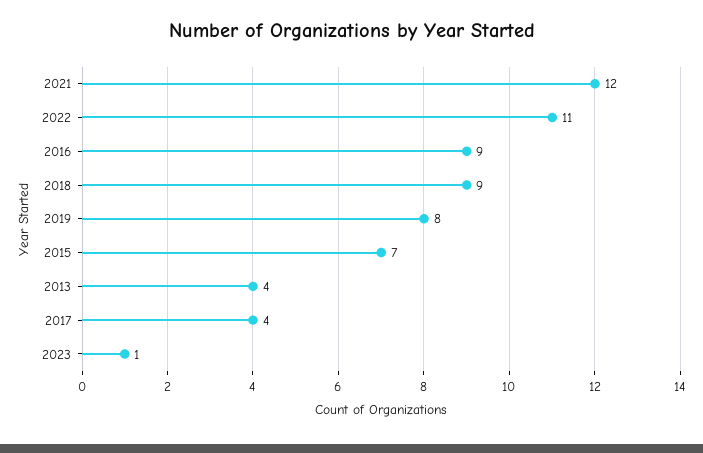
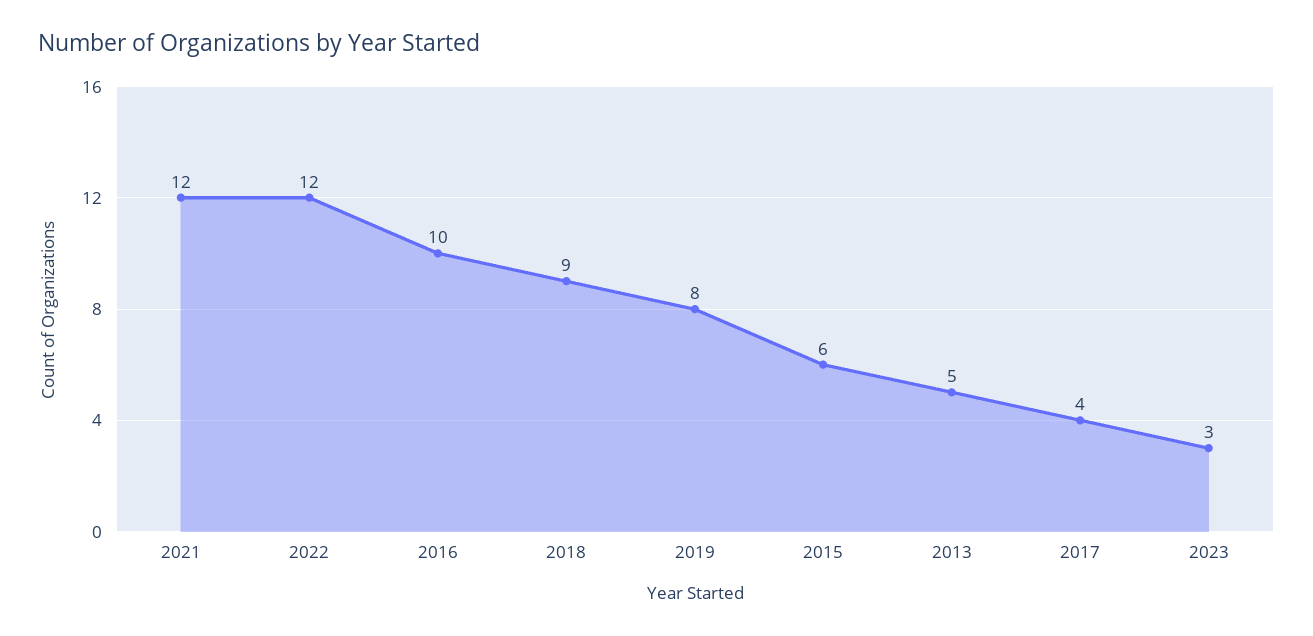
2022: 11 -> 12
2016: 9 -> 10
2015: 7 -> 6
2013: 4 -> 5
2023: 1 -> 3

